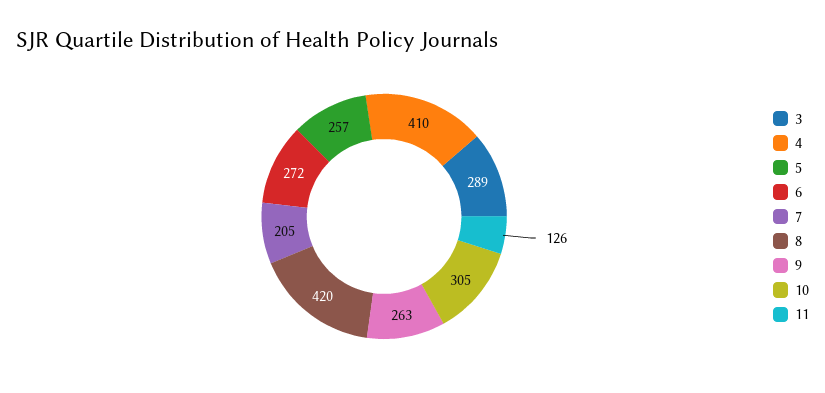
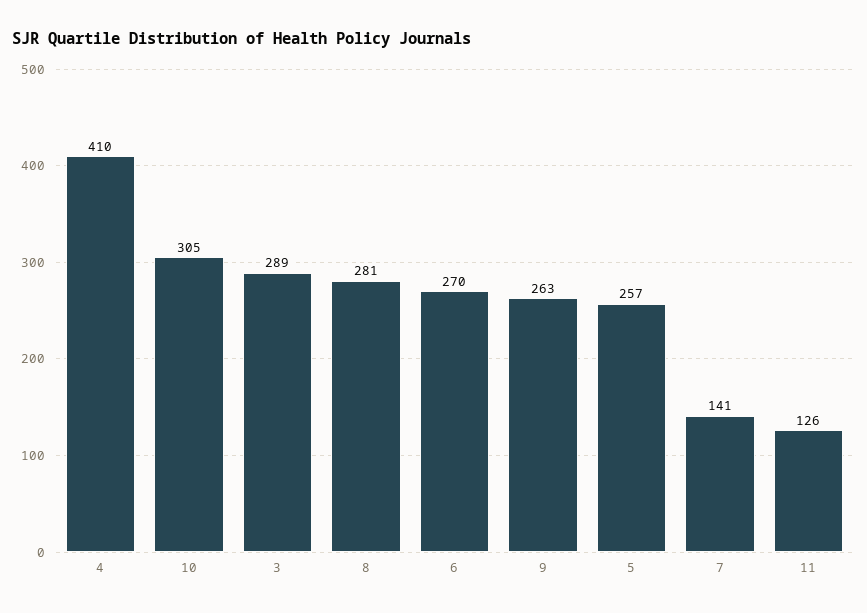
6: 272 -> 270
7: 205 -> 141
8: 420 -> 281

